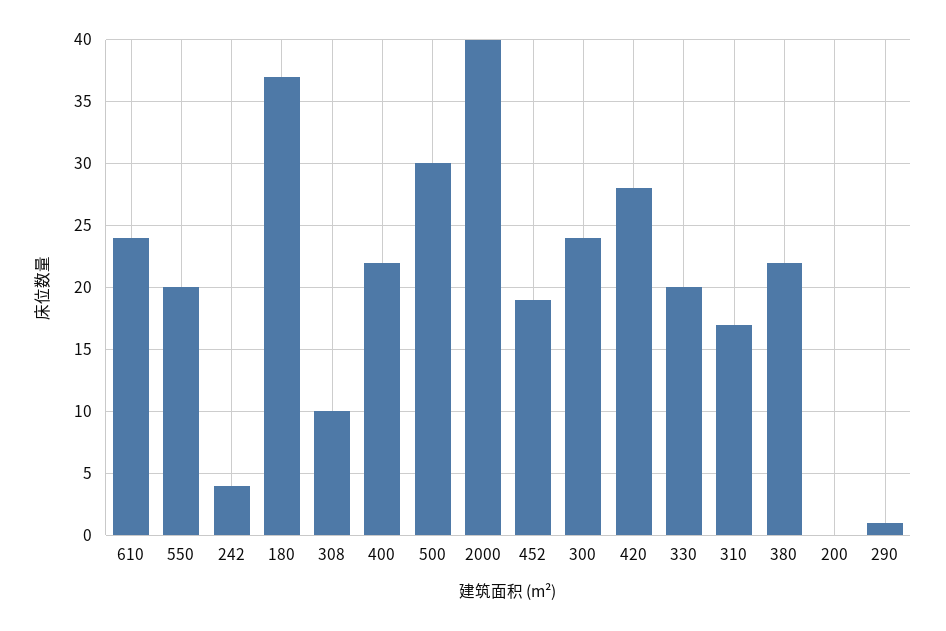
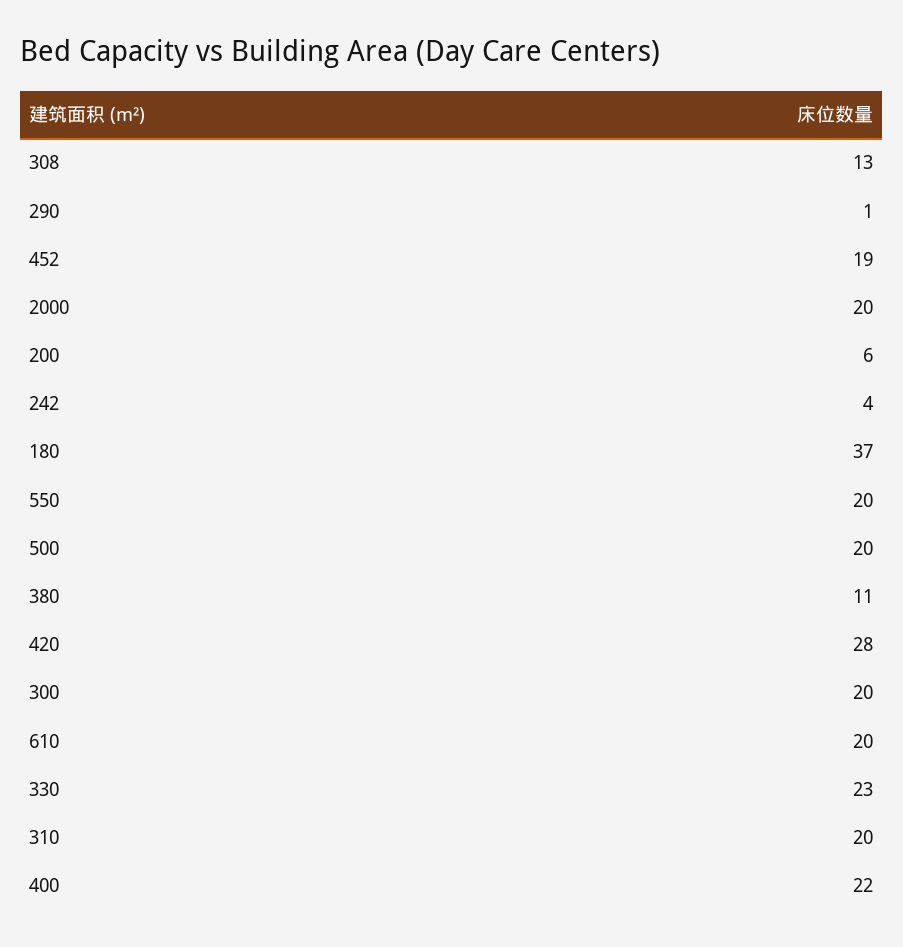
610: 24 -> 20
308: 10 -> 13
500: 30 -> 20
2000: 40 -> 20
300: 24 -> 20
330: 20 -> 23
310: 17 -> 20
380: 22 -> 11
200: 0 -> 6

